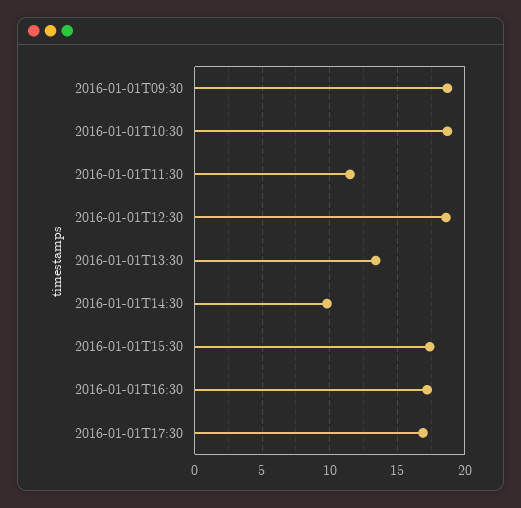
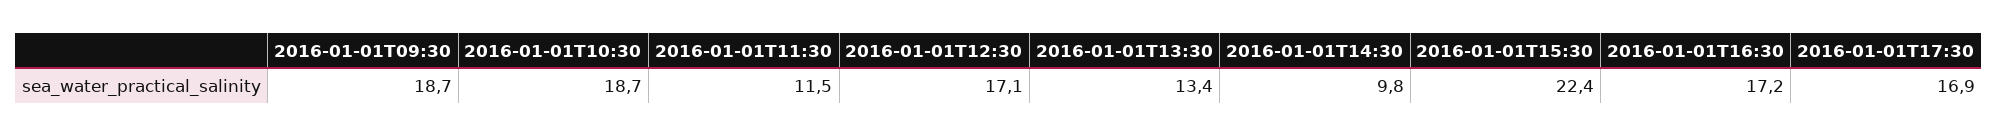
2016-01-01T12:30: 18.5 -> 17.1
2016-01-01T15:30: 17.5 -> 22.4

